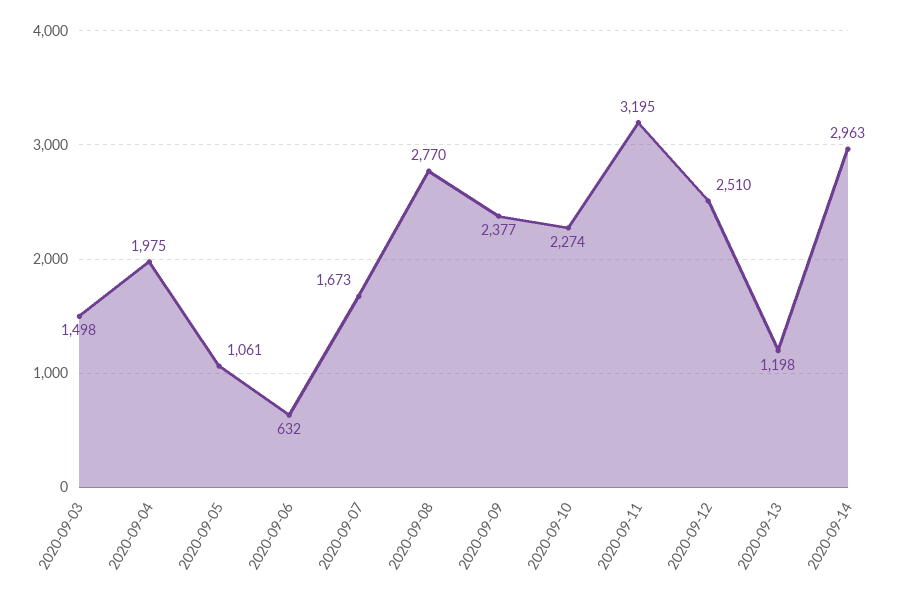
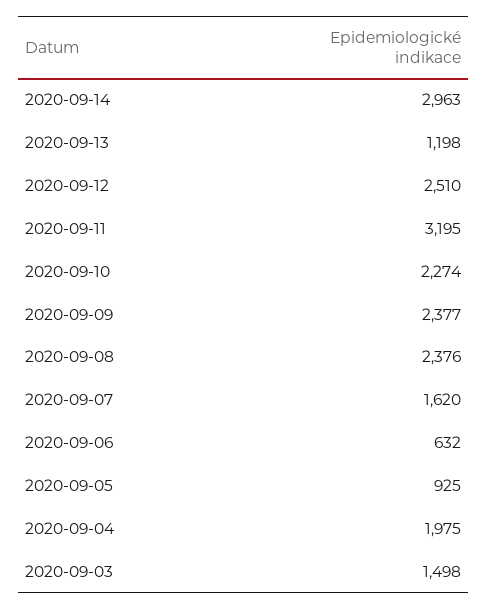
2020-09-05: 1061 -> 925
2020-09-07: 1673 -> 1620
2020-09-08: 2770 -> 2376

